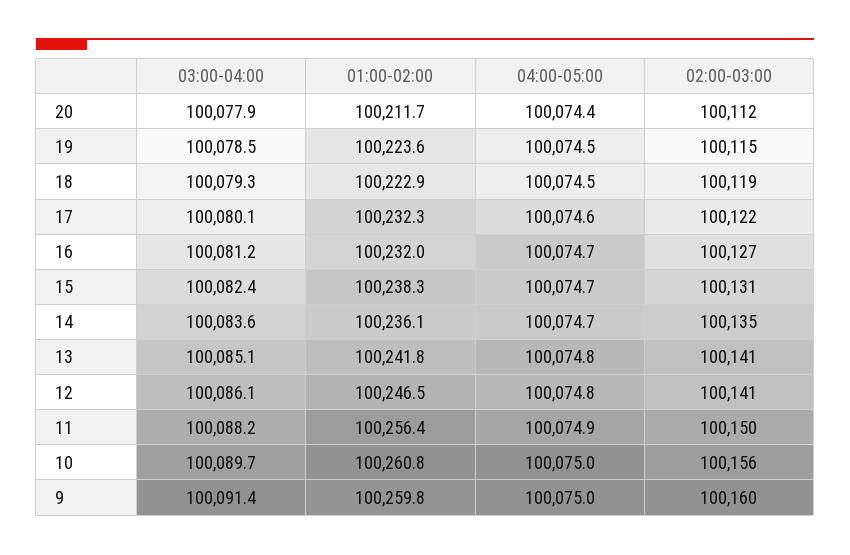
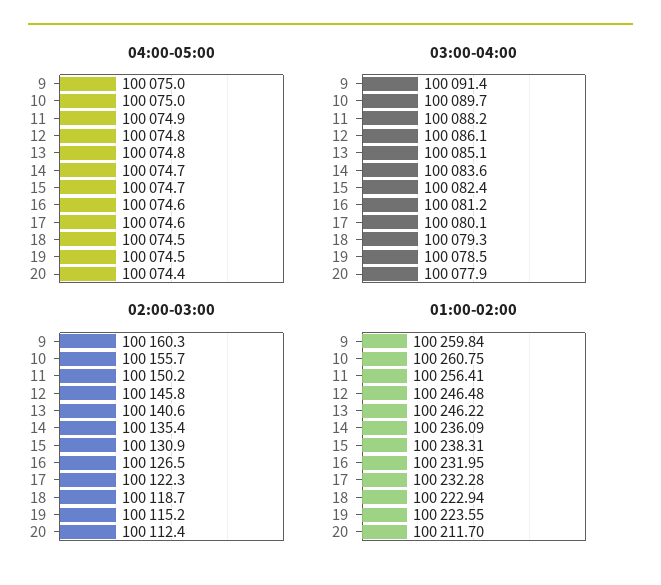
04:00-05:00, 16: 100074.7 -> 100074.6
01:00-02:00, 13: 100241.8 -> 100246.22
02:00-03:00, 12: 100141 -> 100145.8

